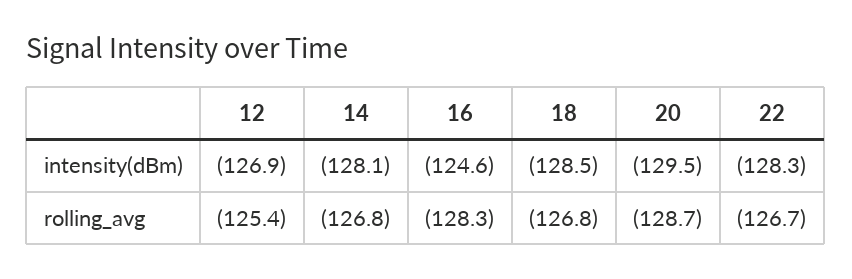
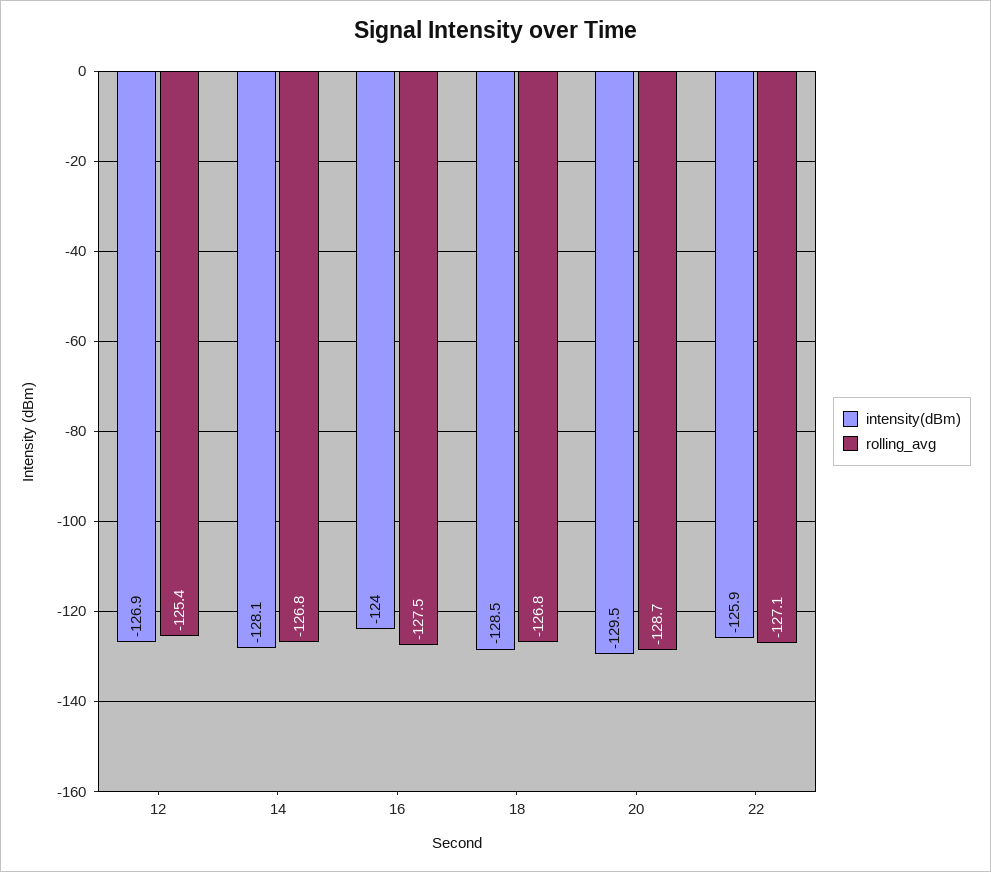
intensity(dBm), 16: -124.6 -> -124
intensity(dBm), 22: -128.3 -> -125.9
rolling_avg, 16: -128.3 -> -127.5
rolling_avg, 22: -126.7 -> -127.1

